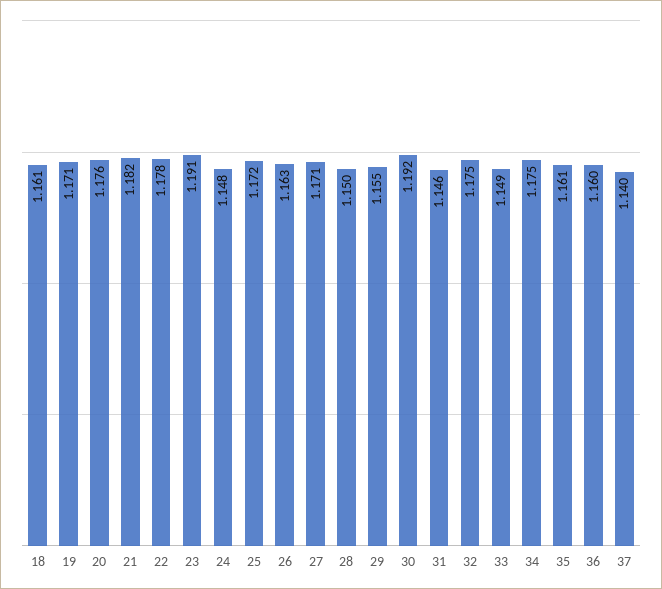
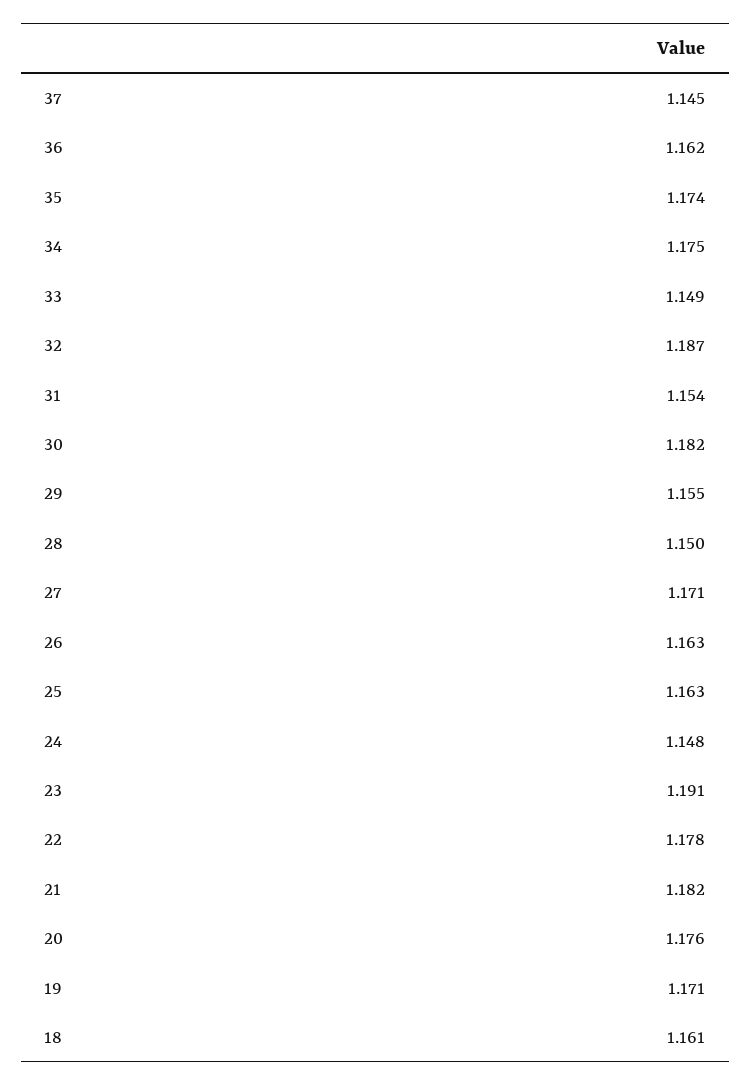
25: 1.172 -> 1.163
30: 1.192 -> 1.182
31: 1.146 -> 1.154
32: 1.175 -> 1.187
35: 1.161 -> 1.174
36: 1.16 -> 1.162
37: 1.14 -> 1.145

